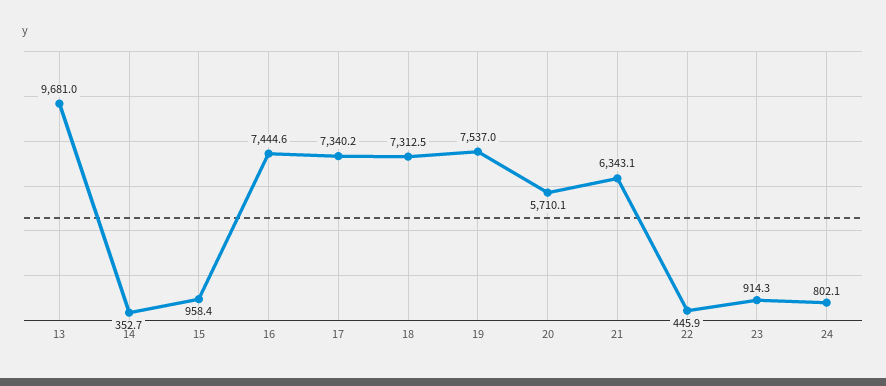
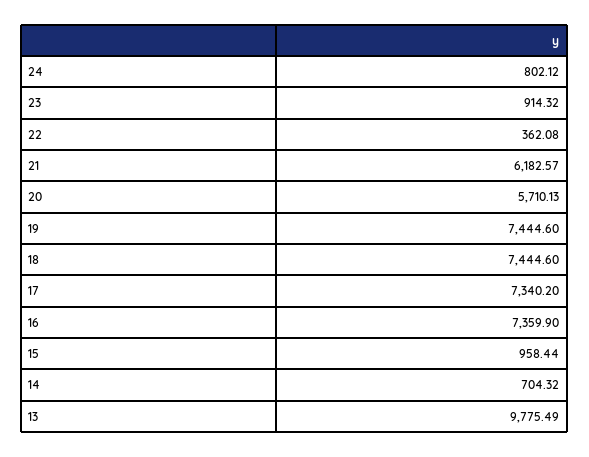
13: 9681 -> 9775.49
14: 352.7 -> 704.32
16: 7444.6 -> 7359.9
18: 7312.5 -> 7444.6
19: 7537 -> 7444.6
21: 6343.1 -> 6182.57
22: 445.9 -> 362.08

